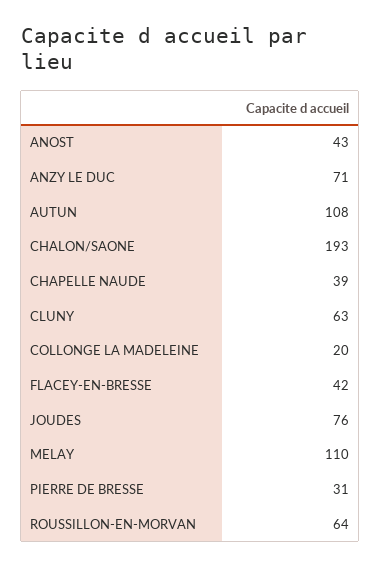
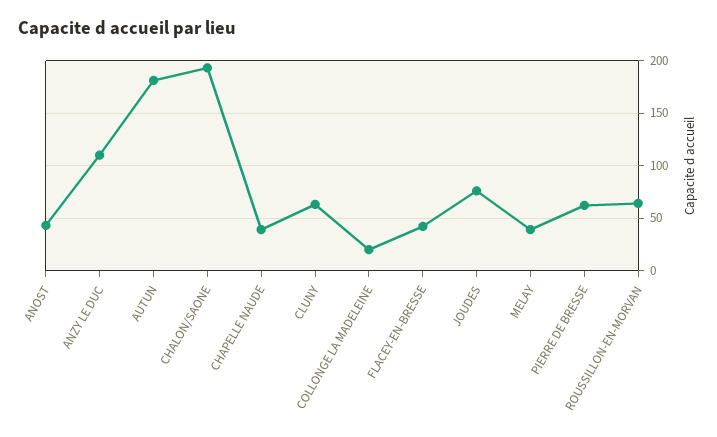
ANZY LE DUC: 71 -> 110
AUTUN: 108 -> 180
MELAY: 110 -> 40
PIERRE DE BRESSE: 31 -> 60

